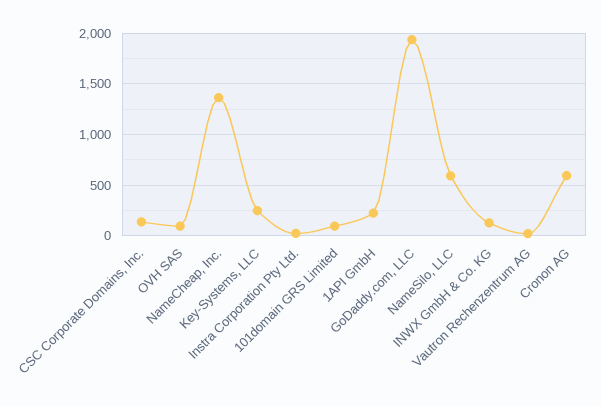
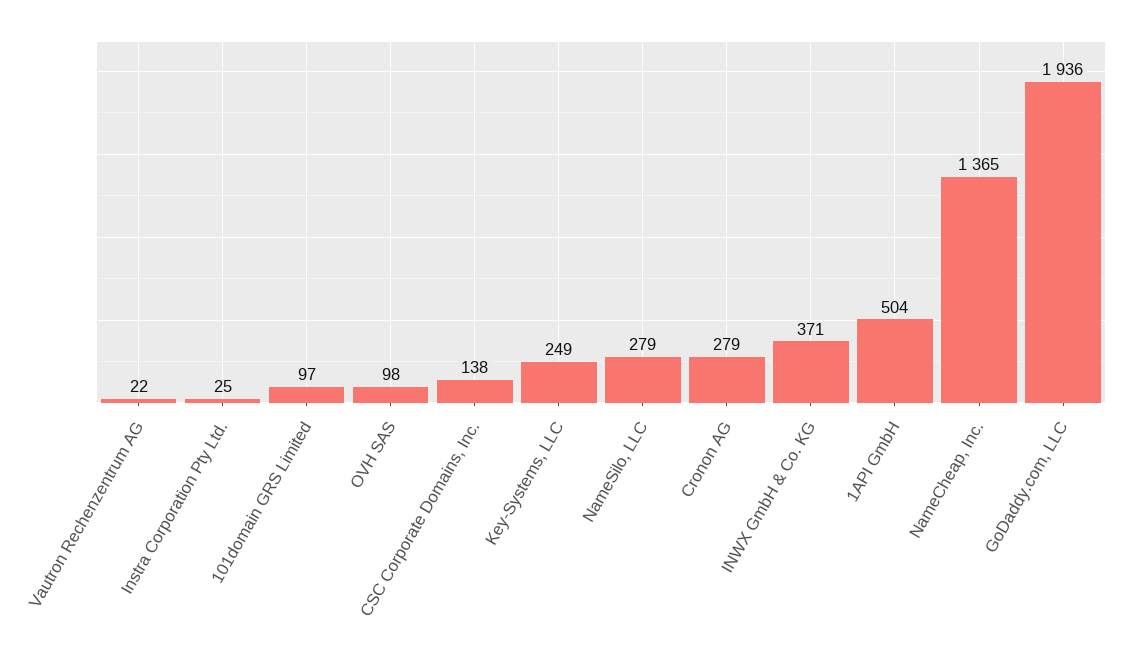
1API GmbH: 200 -> 504
NameSilo, LLC: 600 -> 279
INWX GmbH & Co. KG: 100 -> 371
Cronon AG: 600 -> 279

